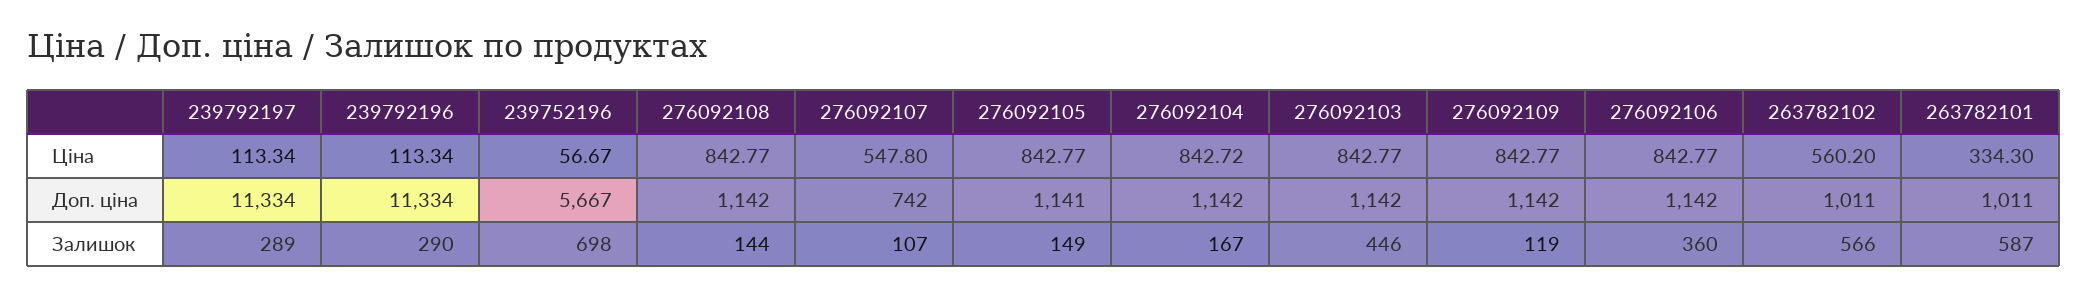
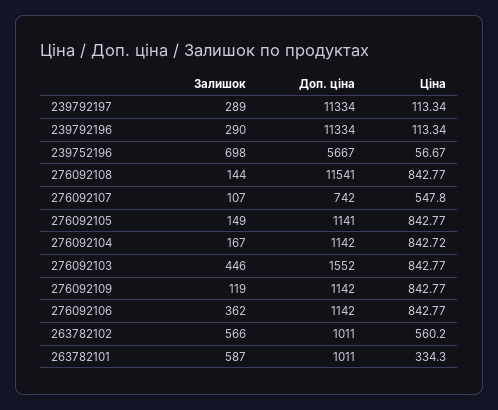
276092108, Доп. ціна: 1142 -> 11541
276092103, Доп. ціна: 1142 -> 1552
276092106, Залишок: 360 -> 362

